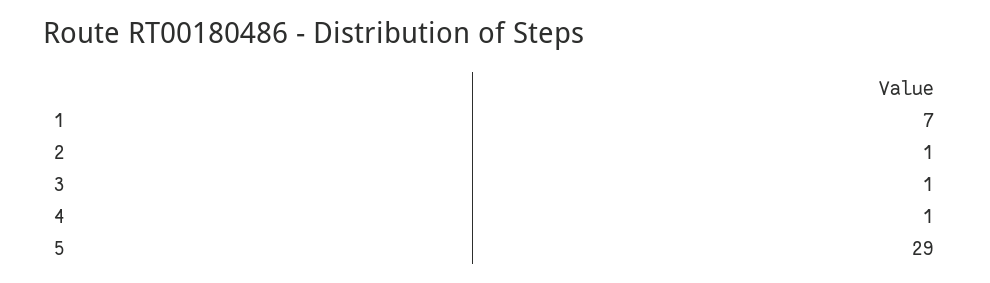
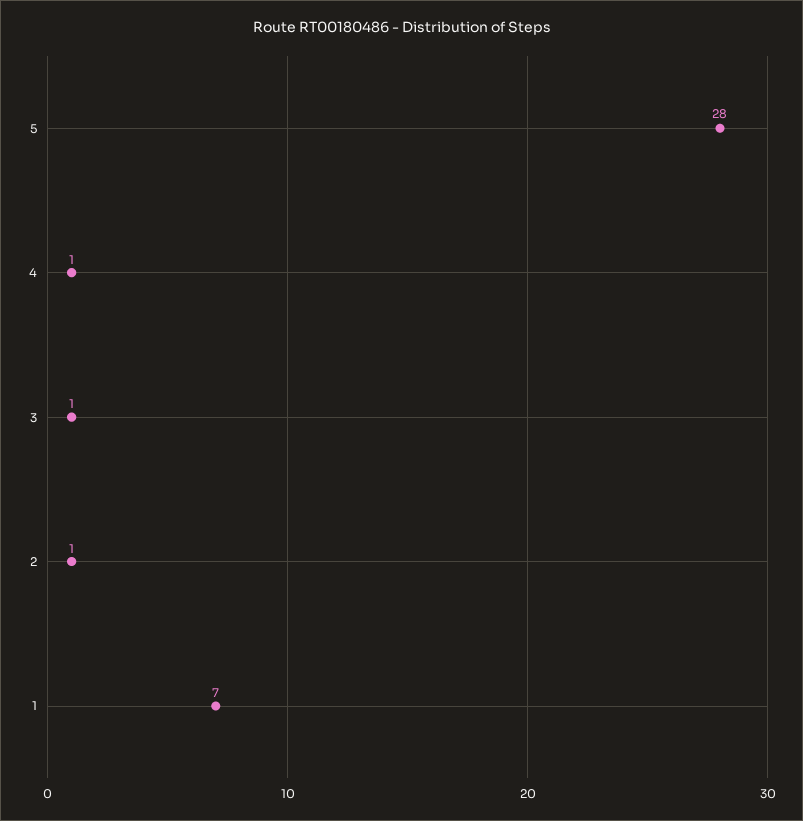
5: 29 -> 28

